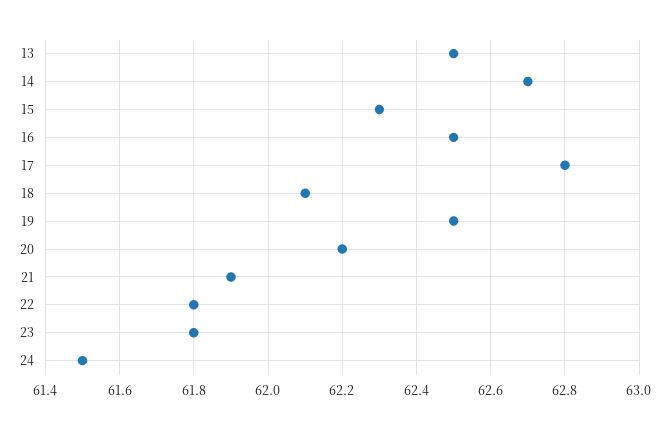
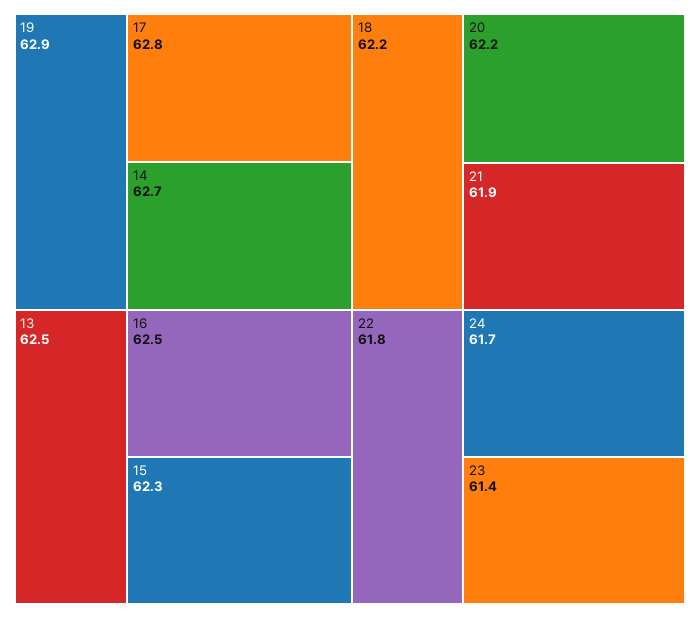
18: 62.1 -> 62.2
19: 62.5 -> 62.9
23: 61.8 -> 61.4
24: 61.5 -> 61.7

